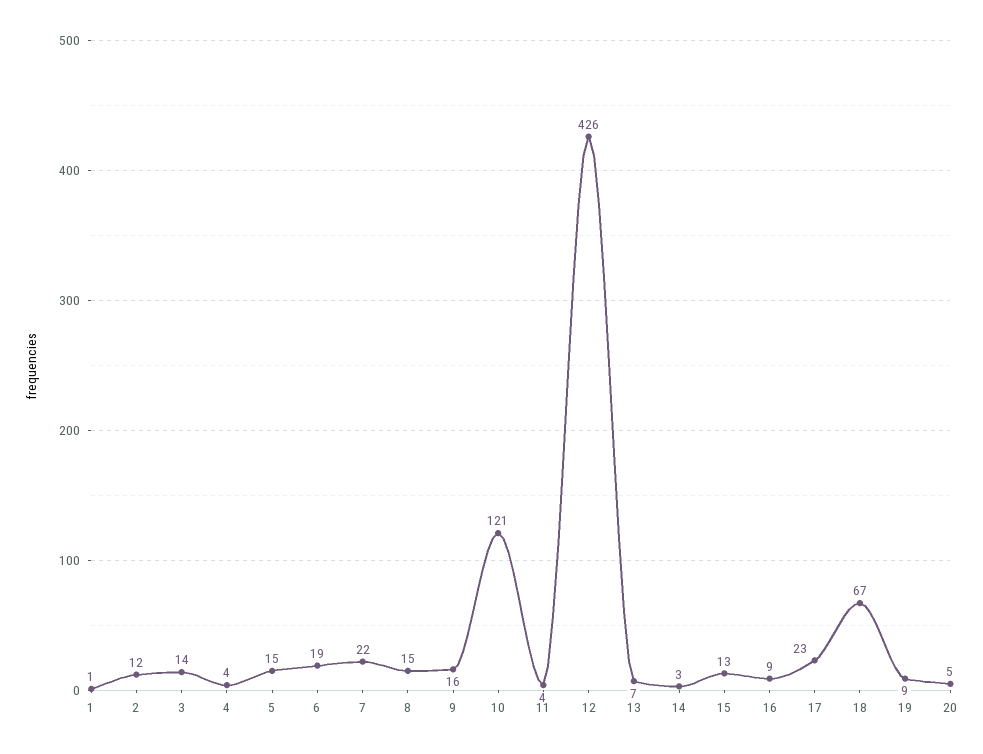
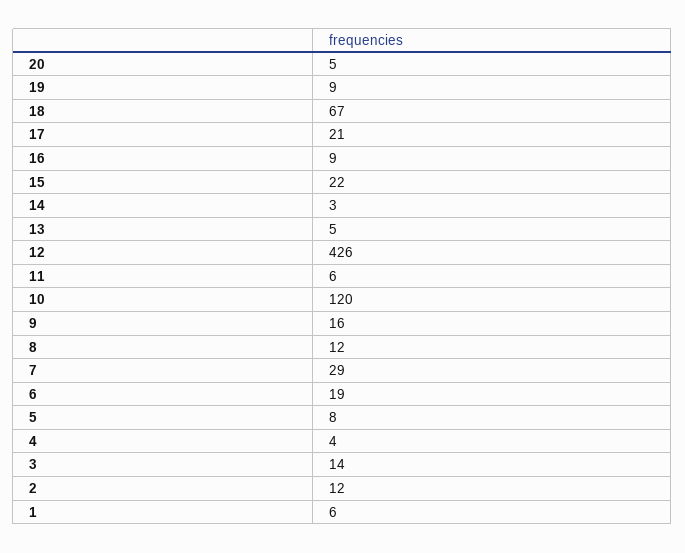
1: 1 -> 6
5: 15 -> 8
7: 22 -> 29
8: 15 -> 12
10: 121 -> 120
11: 4 -> 6
13: 7 -> 5
15: 13 -> 22
17: 23 -> 21

